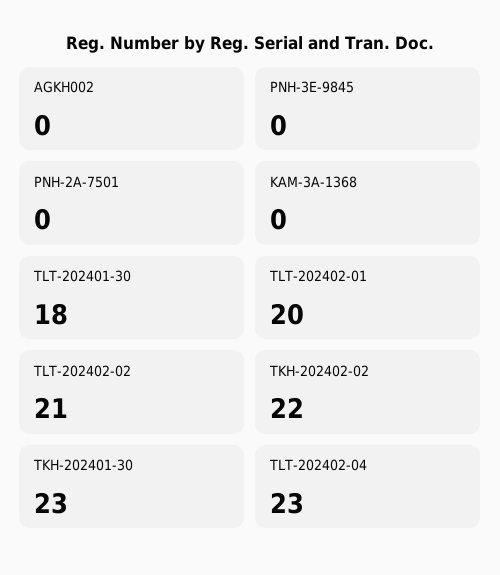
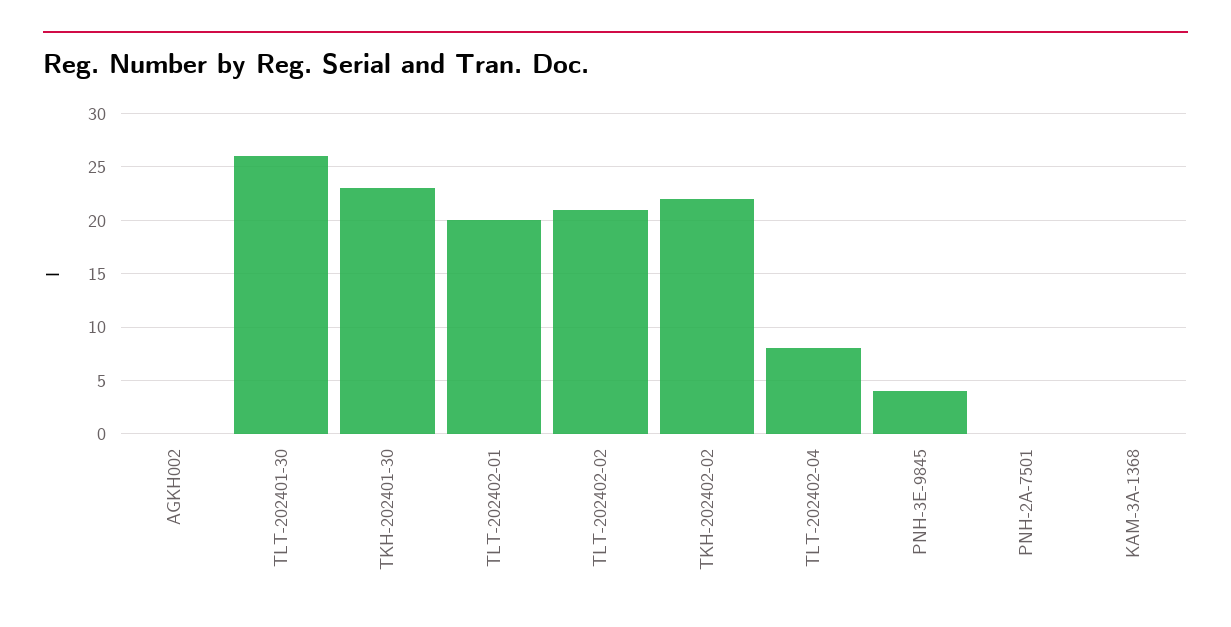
PNH-3E-9845: 0 -> 4
TLT-202401-30: 18 -> 26
TLT-202402-04: 23 -> 8

